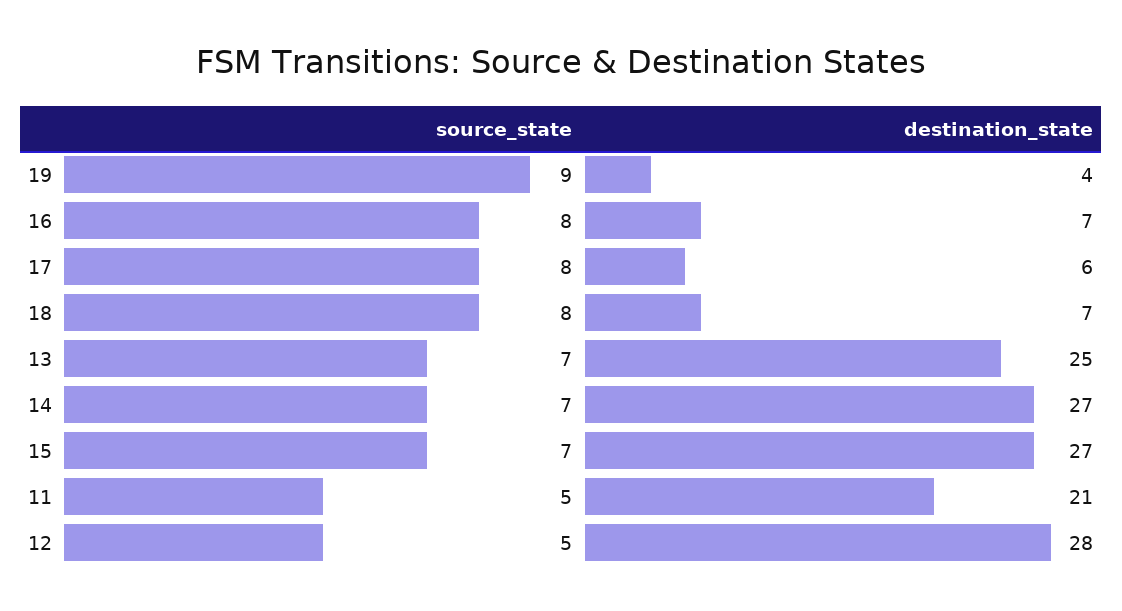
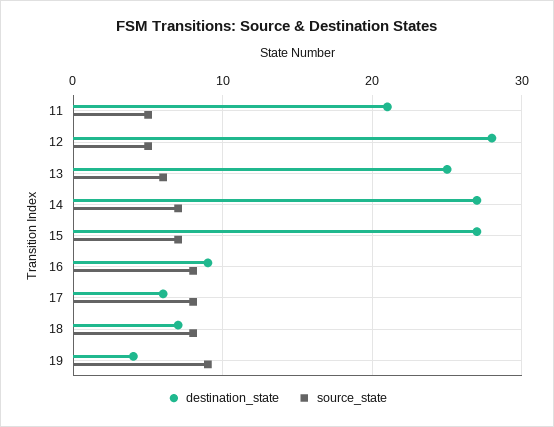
destination_state, 16: 7 -> 9
source_state, 13: 7 -> 6

